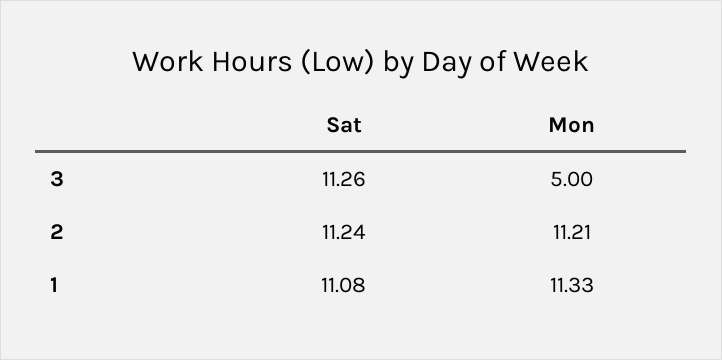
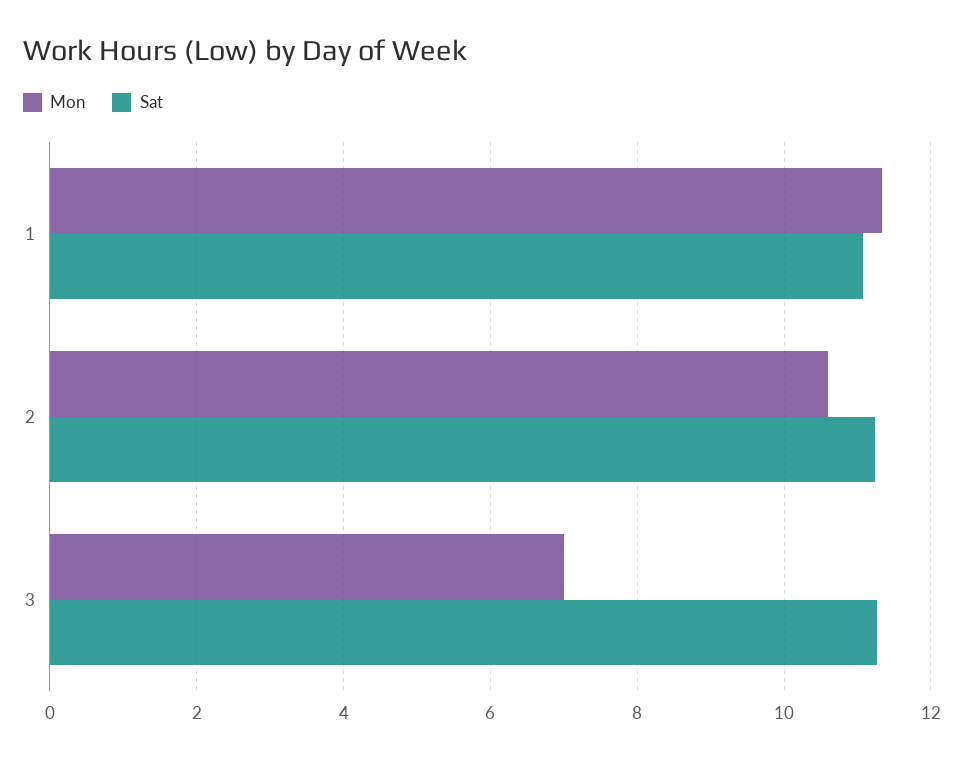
Mon, 3: 5 -> 7
Mon, 2: 11.21 -> 10.6

